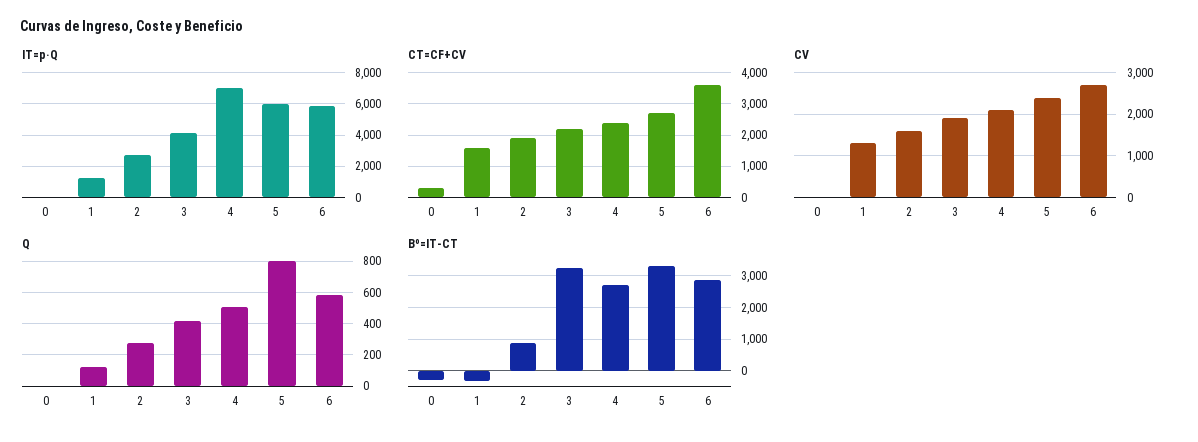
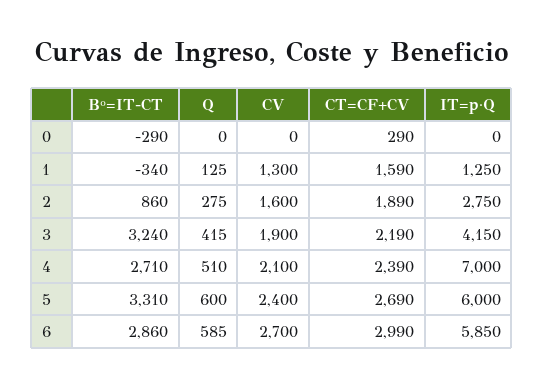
CT=CF+CV, 6: 3600 -> 2990
Q, 5: 800 -> 600

